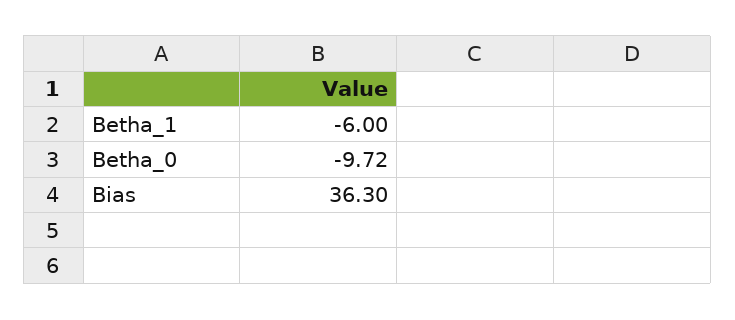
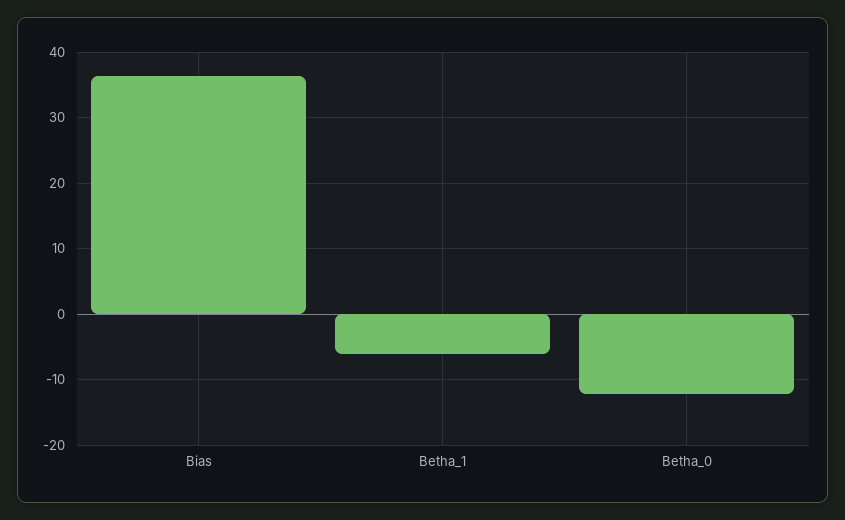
Betha_0: -9.72 -> -12

